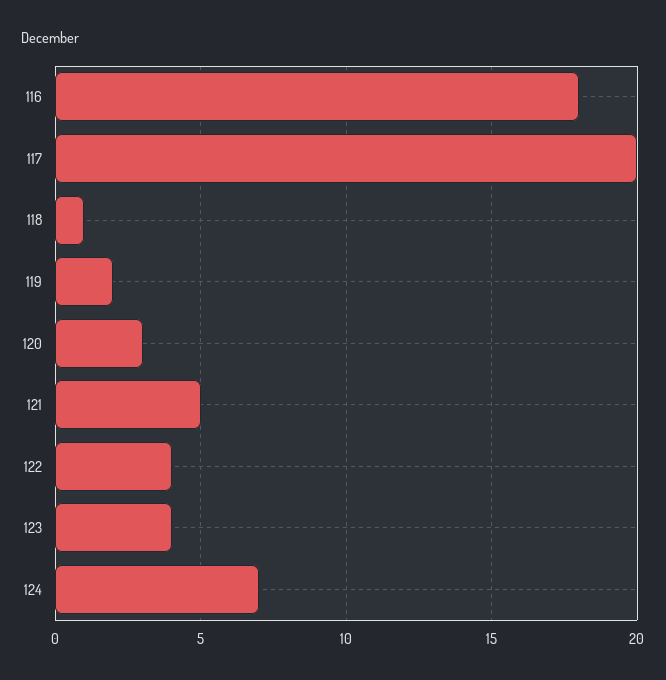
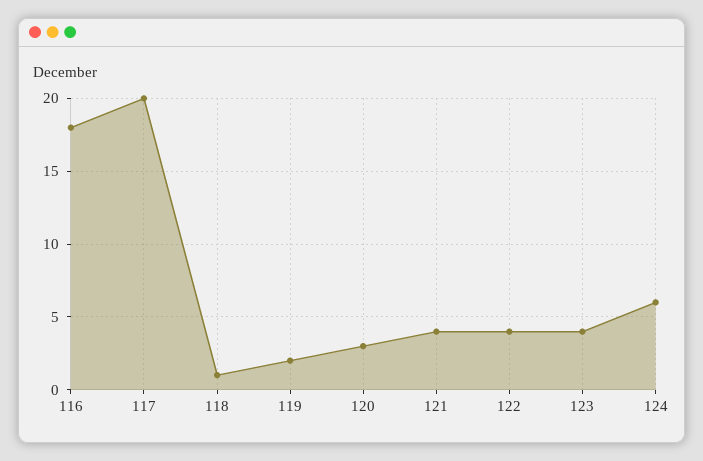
121: 5 -> 4
124: 7 -> 6

